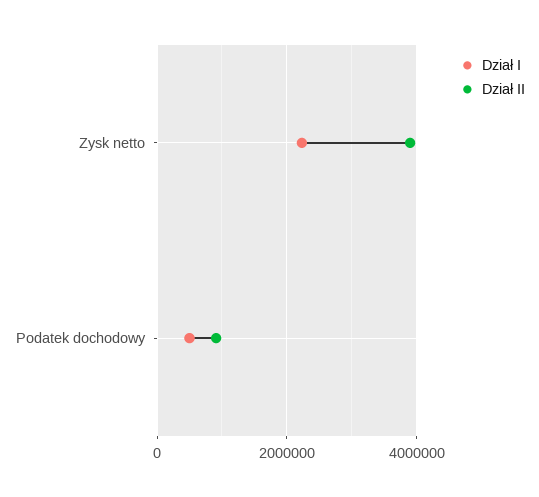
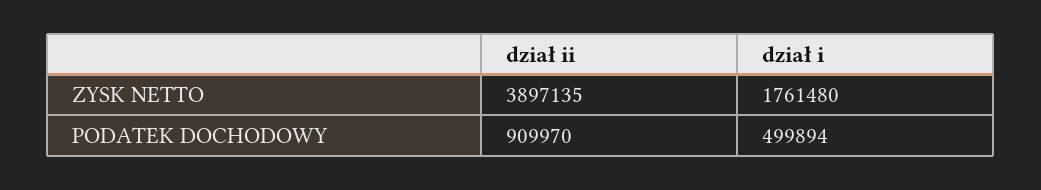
Dział I, Zysk netto: 2200000 -> 1761480

